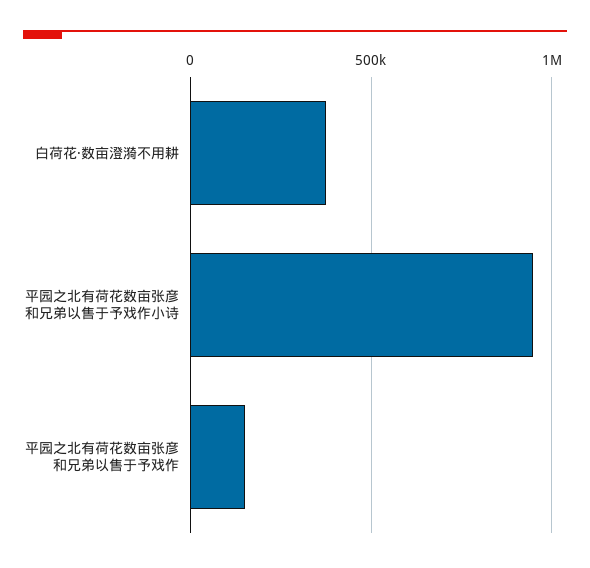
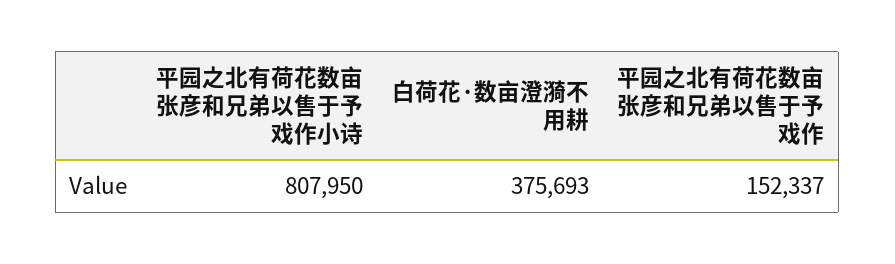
平园之北有荷花数亩张彦和兄弟以售于予戏作小诗: 950000 -> 807950

